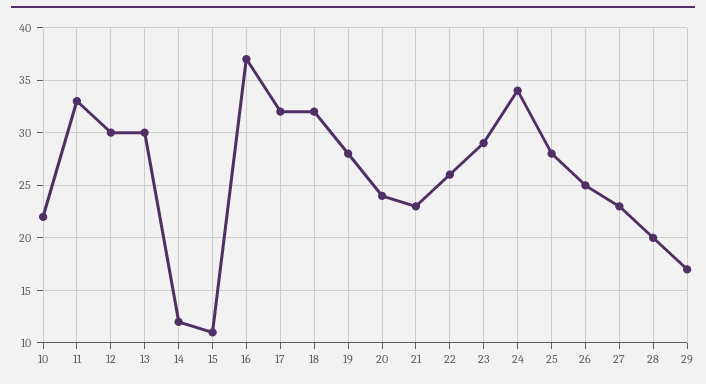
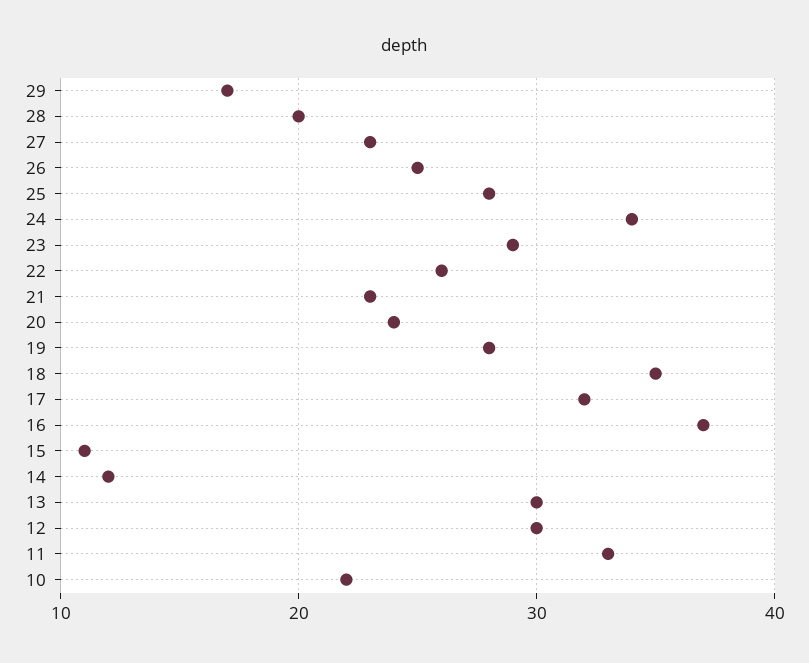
18: 32 -> 35

